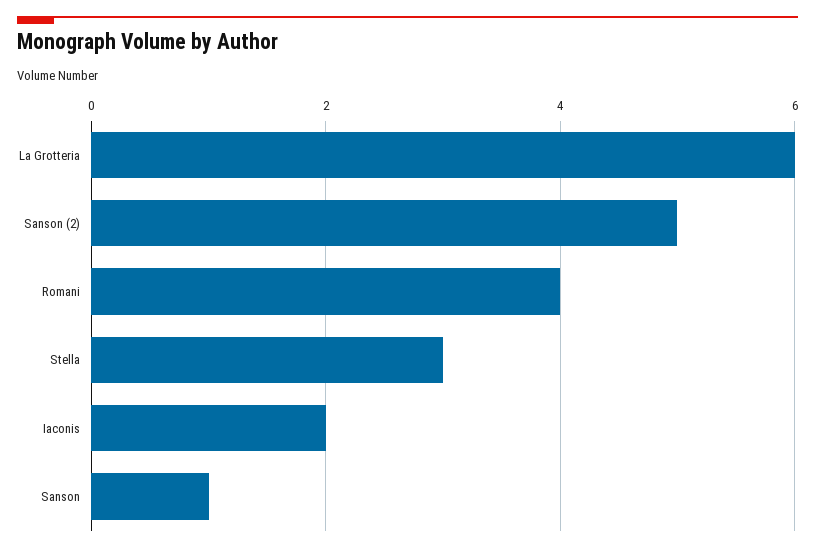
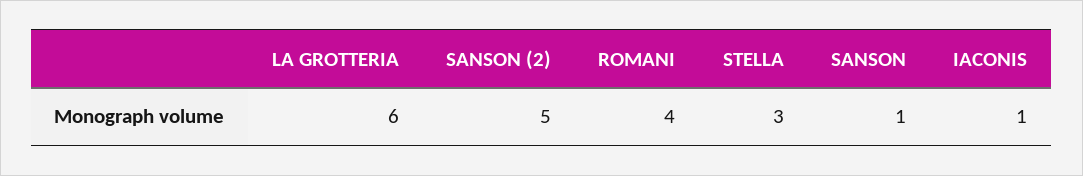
Iaconis: 2 -> 1

